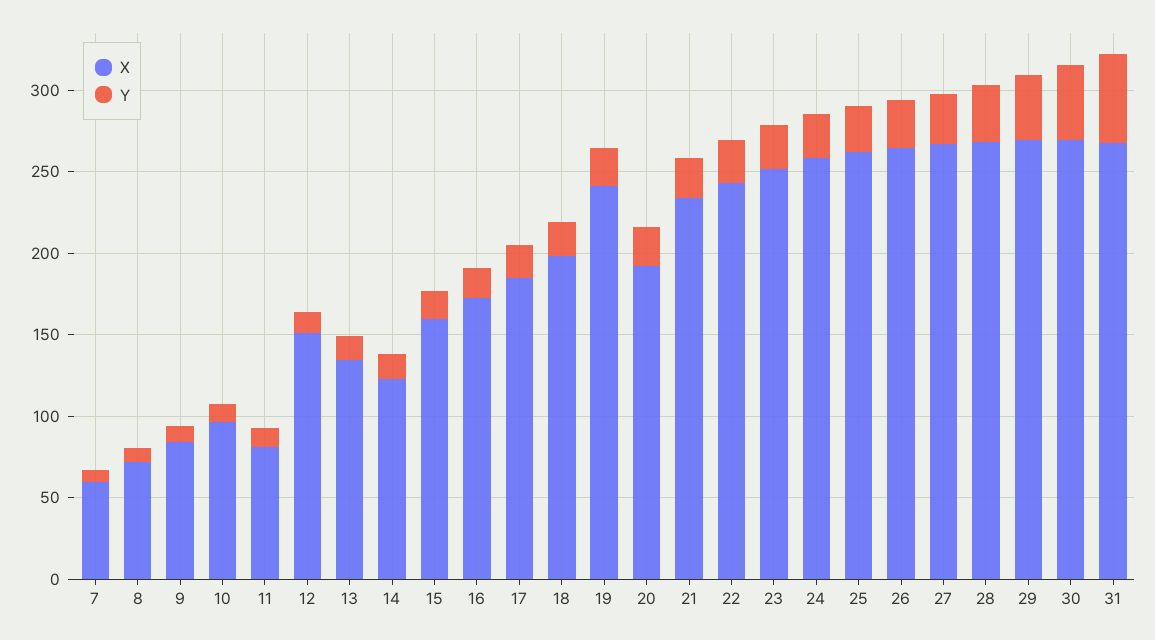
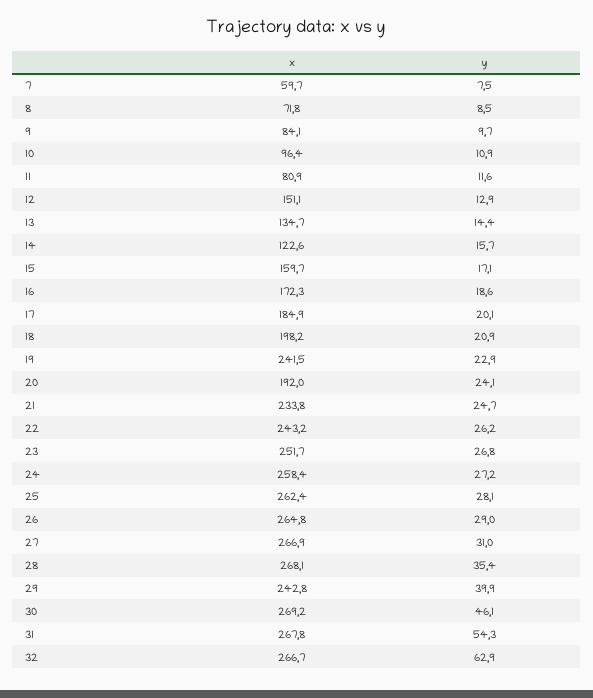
X, 29: 270 -> 242.8
X, 32: none -> 266.7
Y, 32: none -> 62.9

